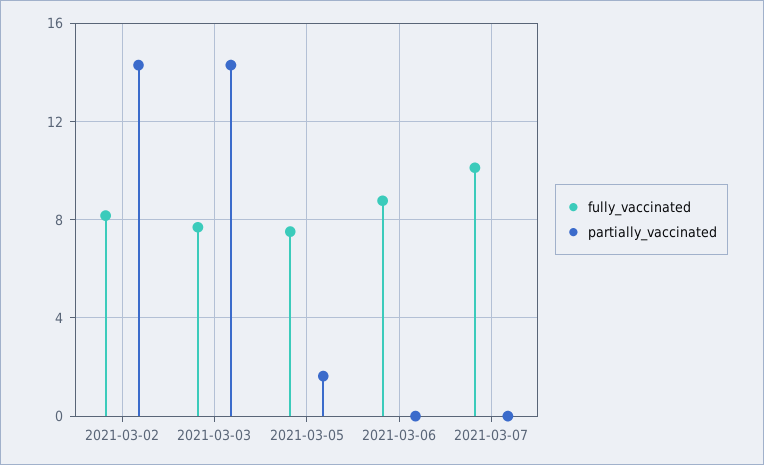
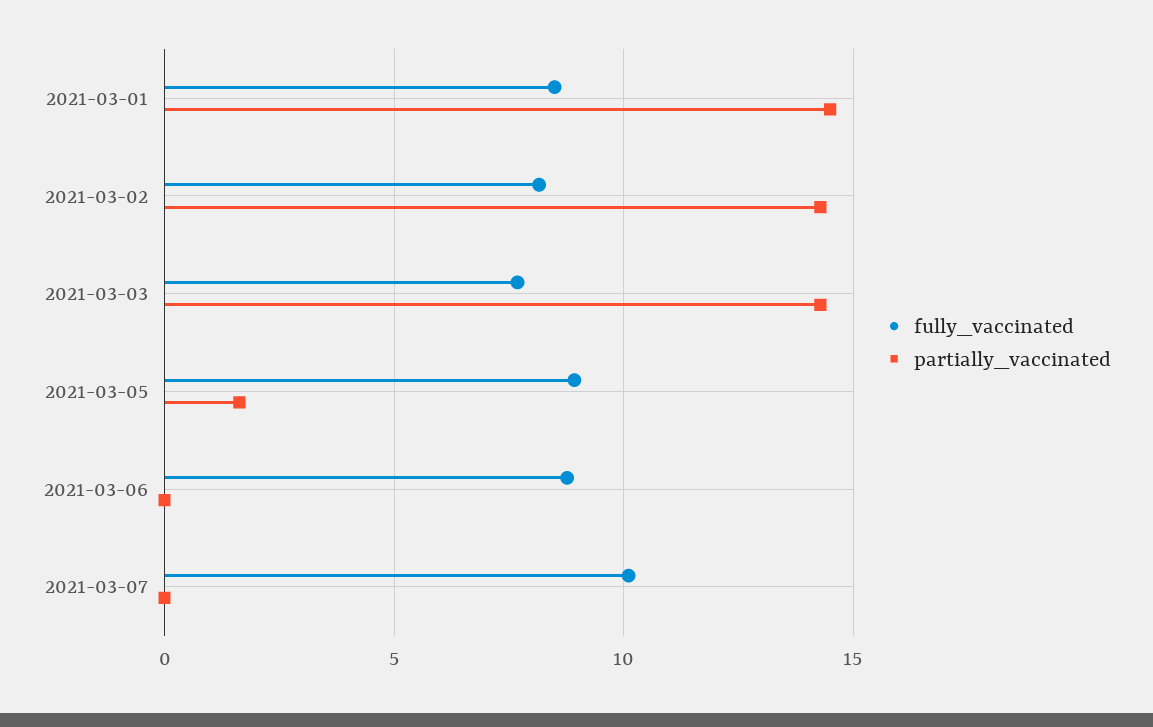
fully_vaccinated, 2021-03-05: 7.5 -> 9
fully_vaccinated, 2021-03-01: none -> 8.5
partially_vaccinated, 2021-03-01: none -> 14.5

